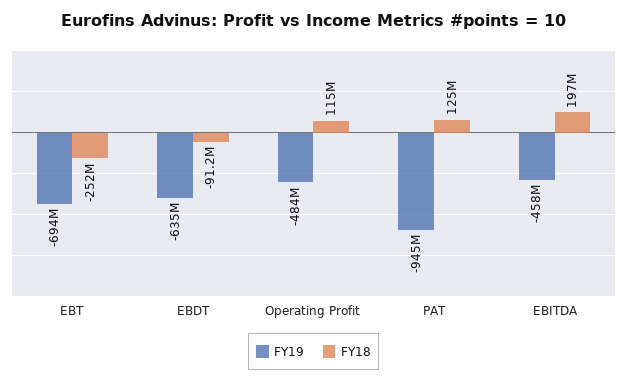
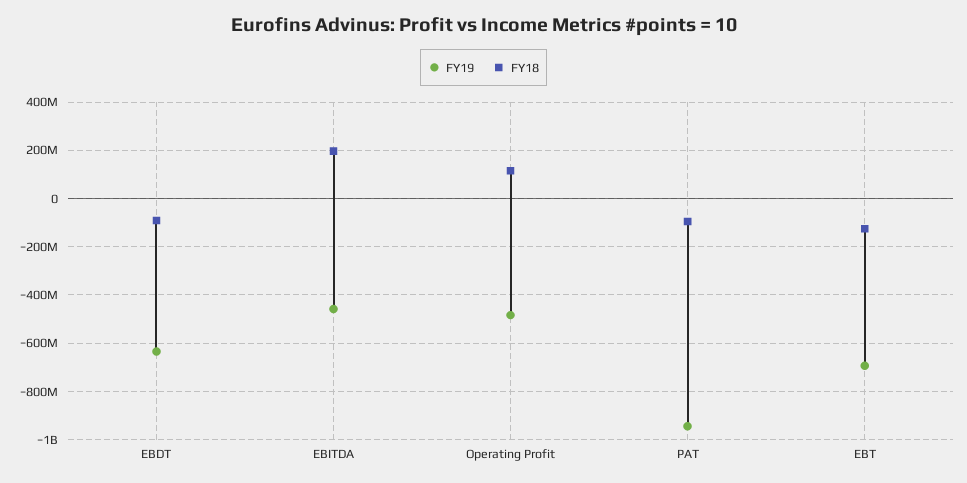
FY18, EBT: -252000000 -> -125000000
FY18, PAT: 125000000 -> -100000000

